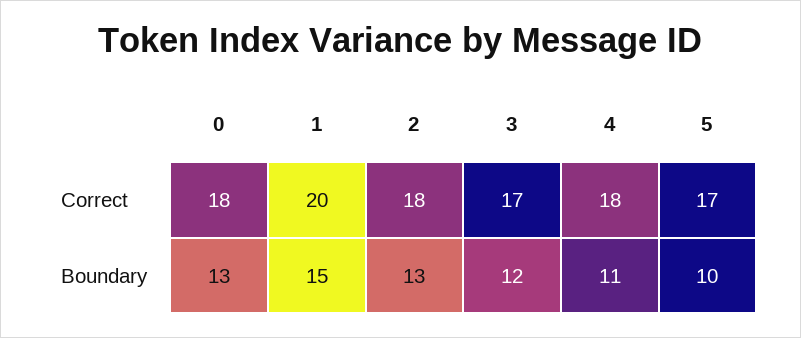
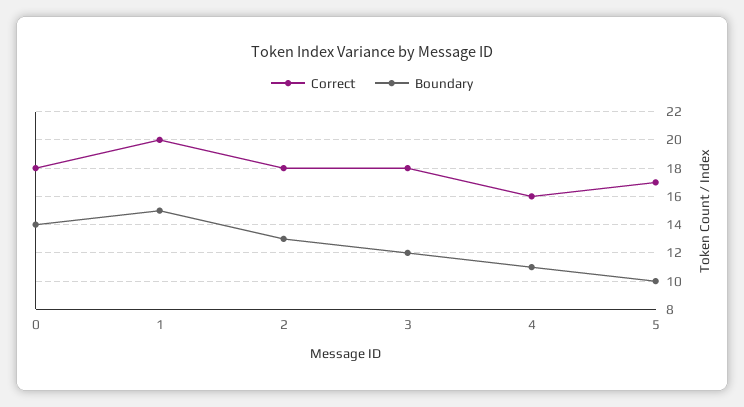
Correct, 3: 17 -> 18
Correct, 4: 18 -> 16
Boundary, 0: 13 -> 14

